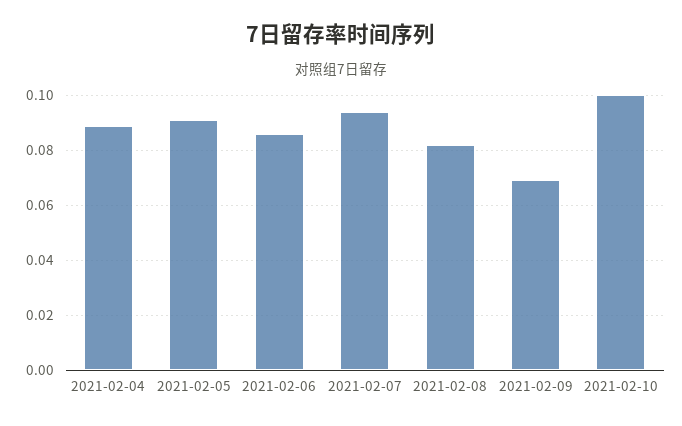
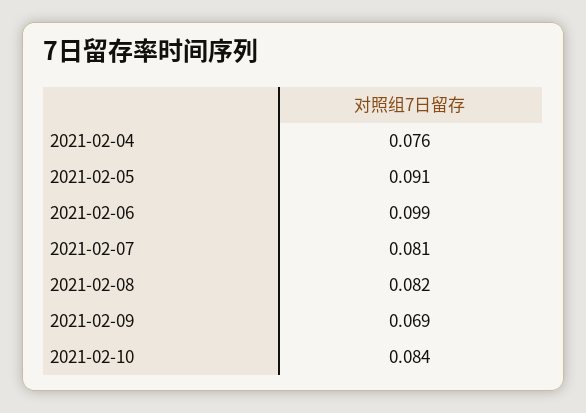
2021-02-04: 0.09 -> 0.076
2021-02-06: 0.085 -> 0.099
2021-02-07: 0.095 -> 0.081
2021-02-10: 0.1 -> 0.084

